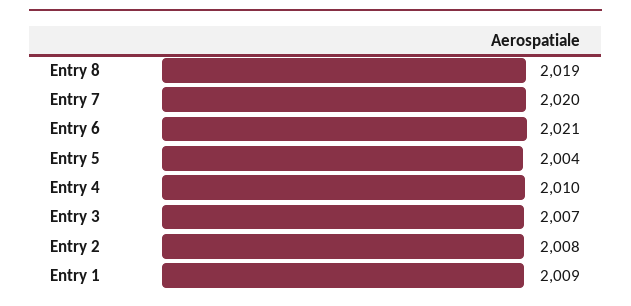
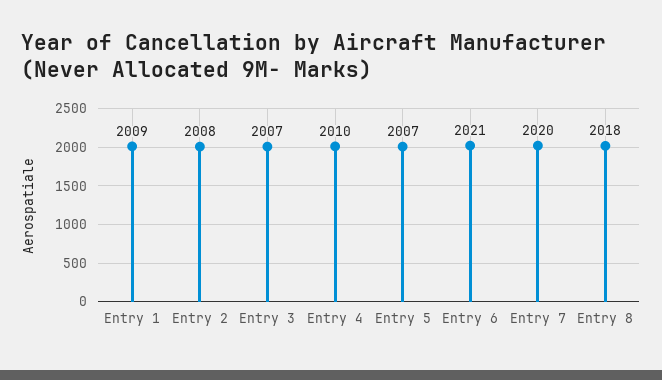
Entry 8: 2019 -> 2018
Entry 5: 2004 -> 2007

